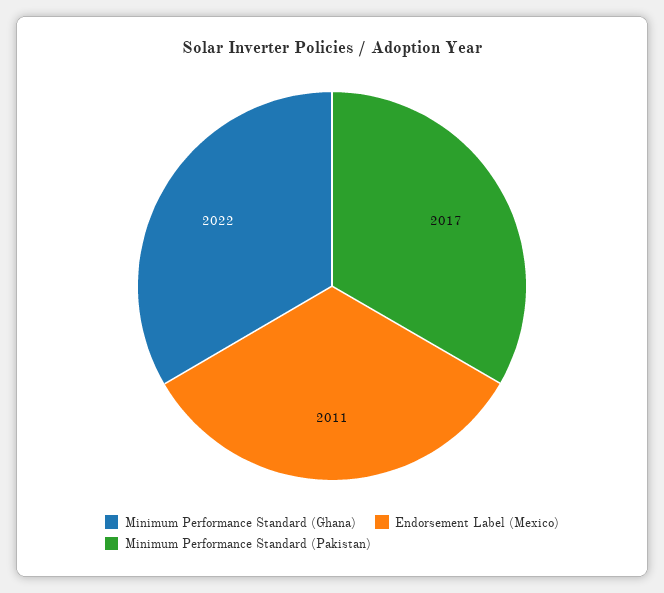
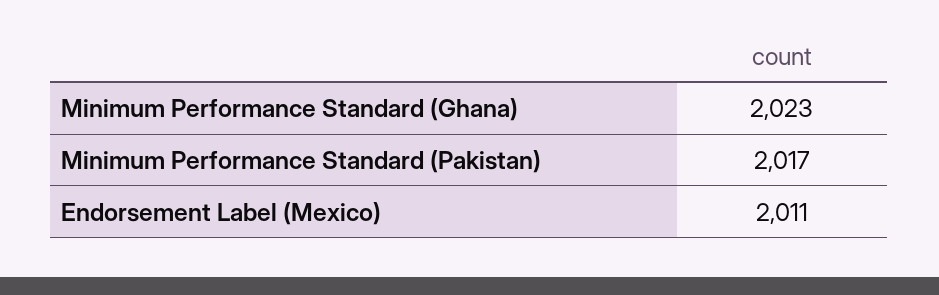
Minimum Performance Standard (Ghana): 2022 -> 2023

